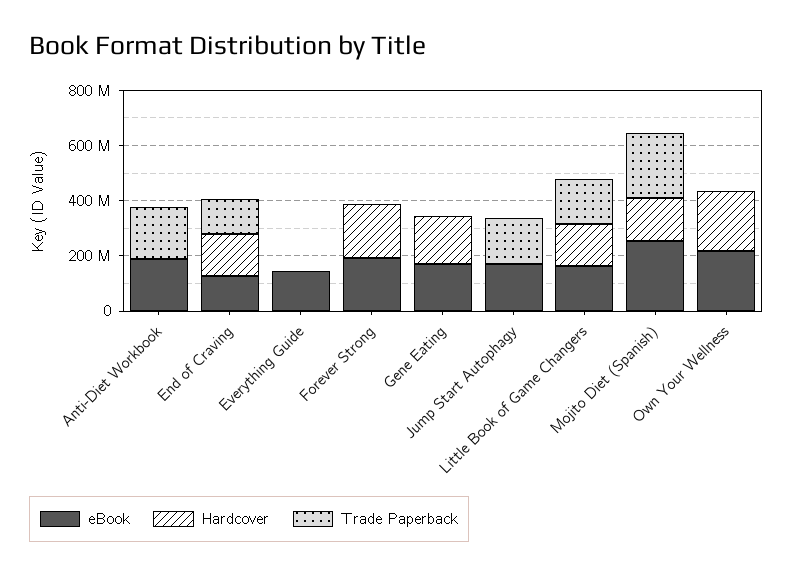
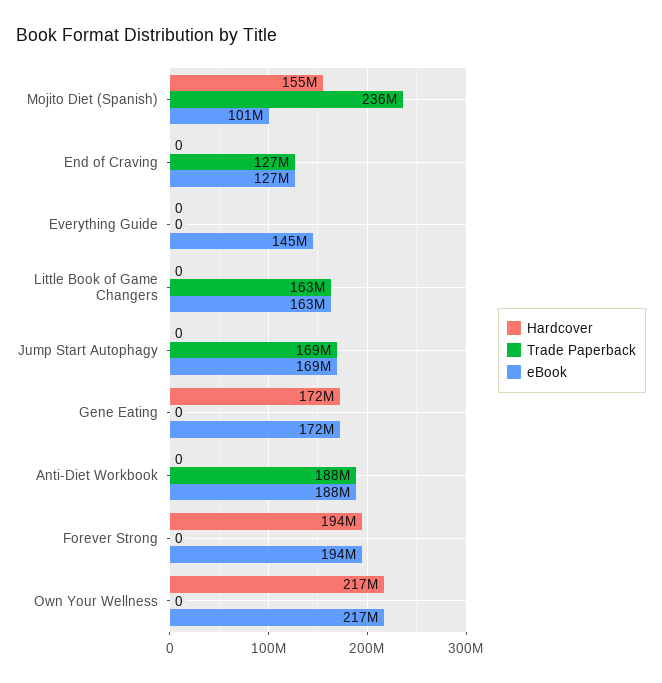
Hardcover, End of Craving: 150000000 -> 0
Hardcover, Little Book of Game Changers: 150000000 -> 0
eBook, Mojito Diet (Spanish): 250000000 -> 101000000

